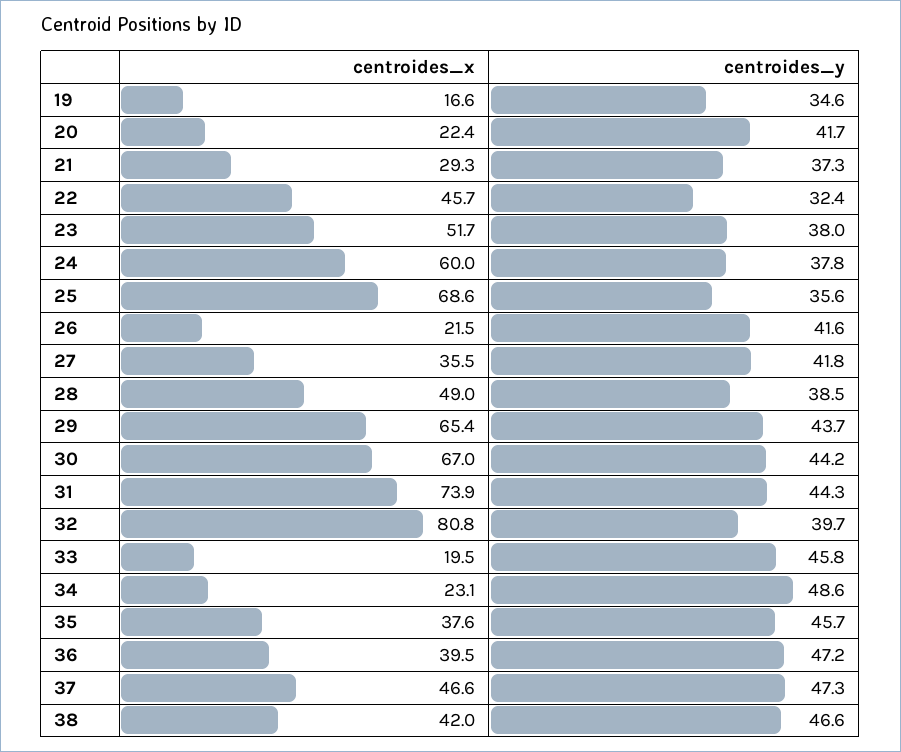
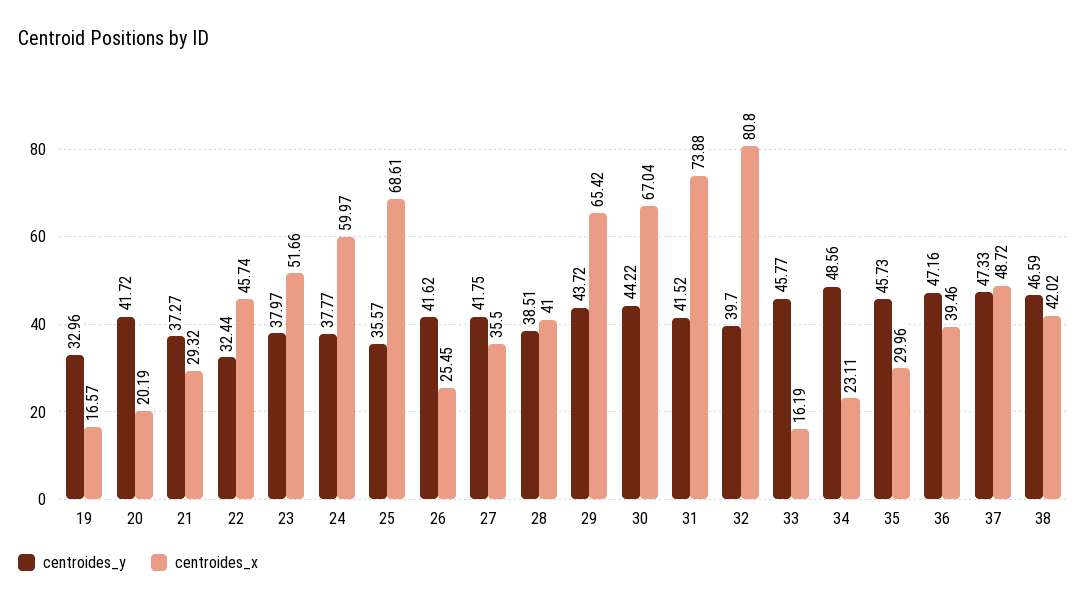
centroides_y, 19: 34.6 -> 32.96
centroides_x, 20: 22.4 -> 20.19
centroides_x, 26: 21.5 -> 25.45
centroides_x, 28: 49 -> 41
centroides_y, 31: 44.3 -> 41.52
centroides_x, 33: 19.5 -> 16.19
centroides_x, 35: 37.6 -> 29.96
centroides_x, 37: 46.6 -> 48.72

